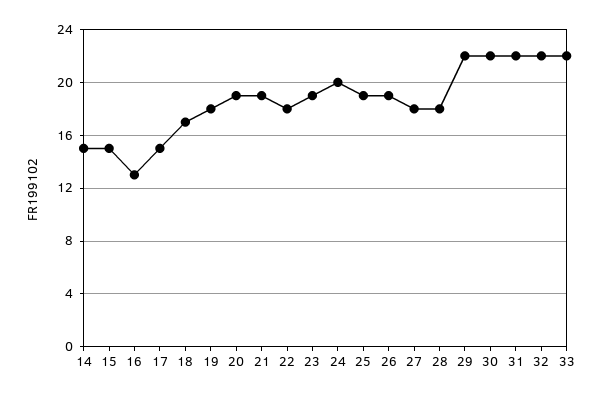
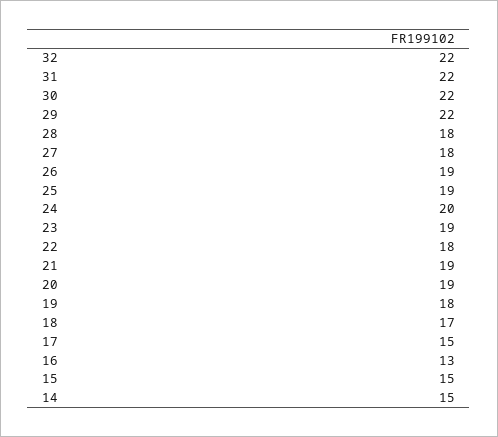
33: 22 -> none

